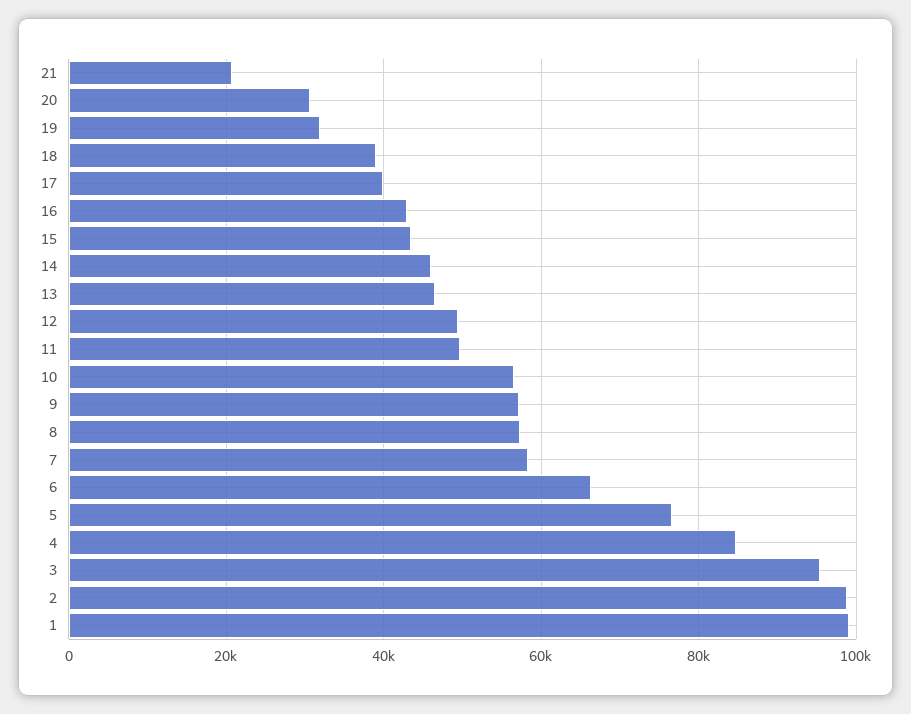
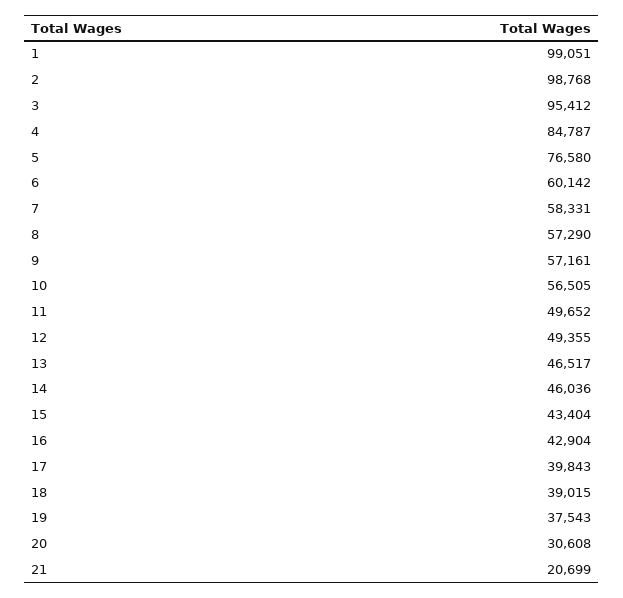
19: 32000 -> 37543
6: 66000 -> 60142

